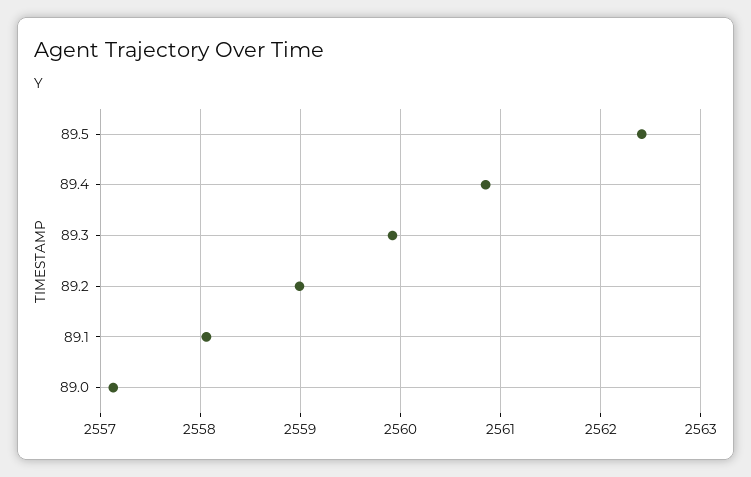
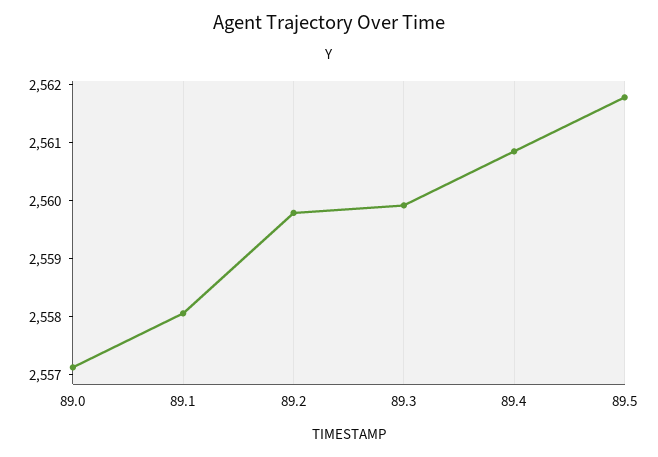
89.5: 2562.4 -> 2561.8
89.2: 2559 -> 2559.8

